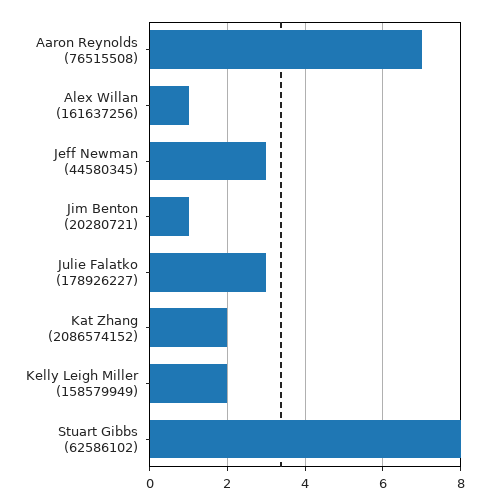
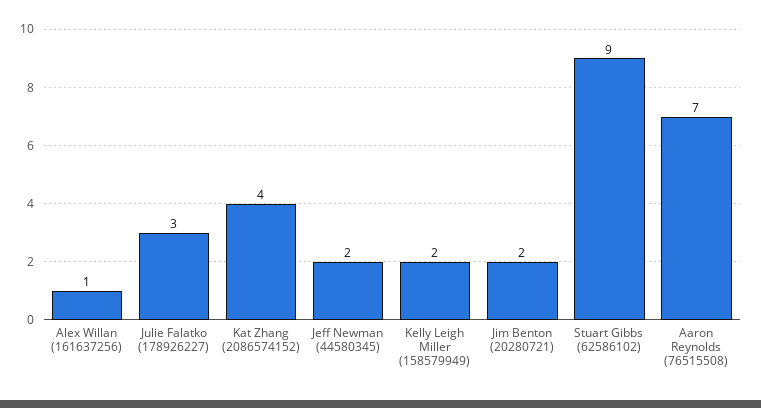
Jeff Newman (44580345): 3 -> 2
Jim Benton (20280721): 1 -> 2
Kat Zhang (2086574152): 2 -> 4
Stuart Gibbs (62586102): 8 -> 9

